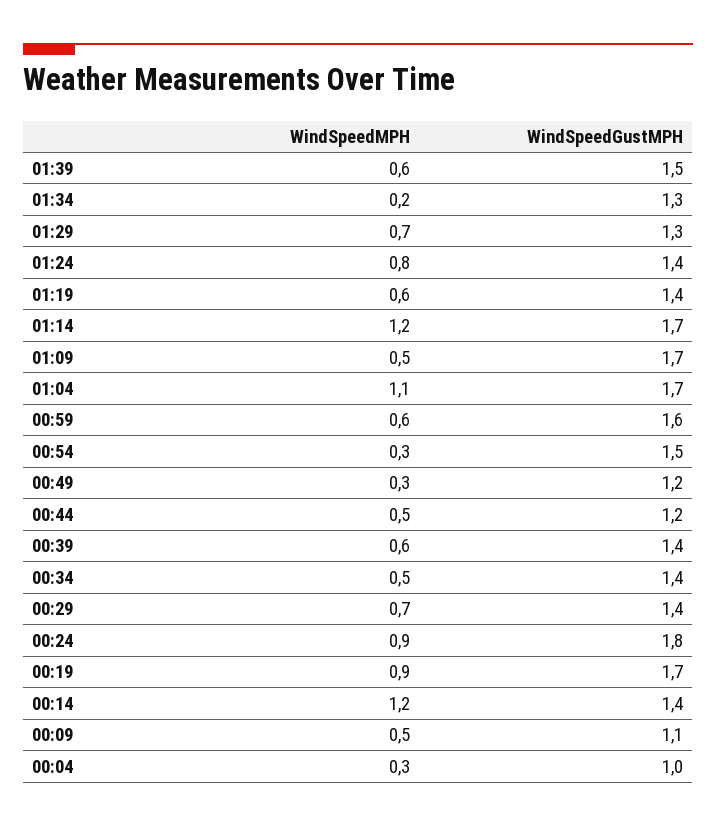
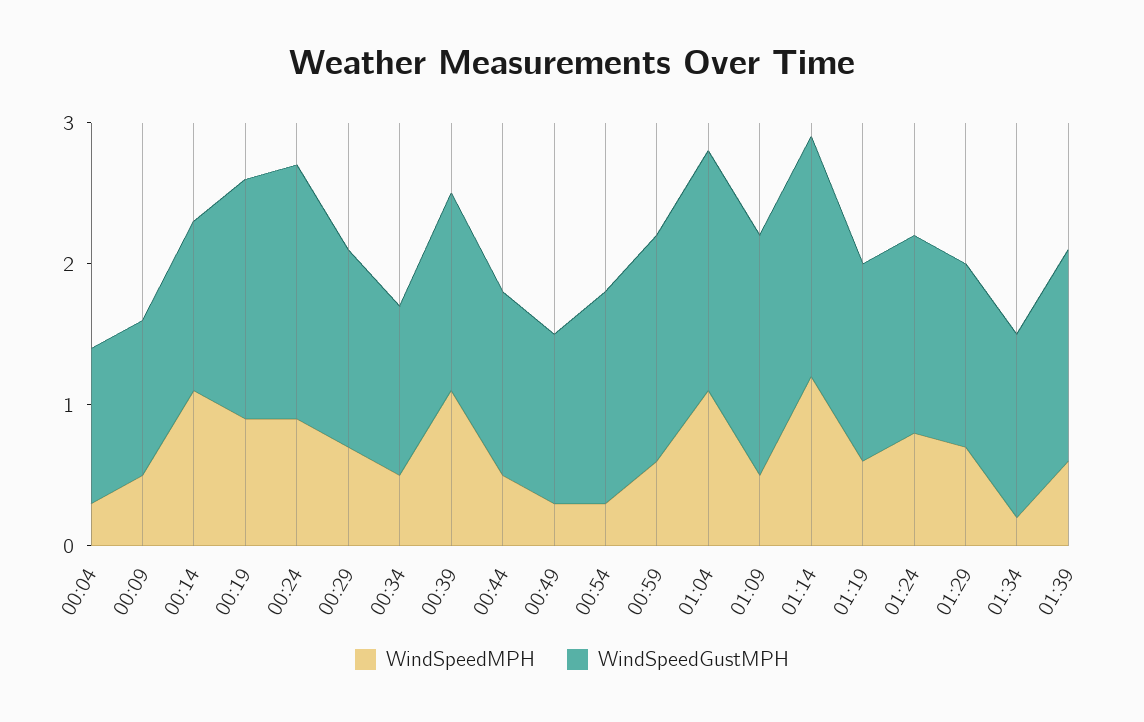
WindSpeedGustMPH, 00:44: 1.2 -> 1.3
WindSpeedMPH, 00:39: 0.6 -> 1.1
WindSpeedGustMPH, 00:34: 1.4 -> 1.2
WindSpeedMPH, 00:14: 1.2 -> 1.1
WindSpeedGustMPH, 00:14: 1.4 -> 1.2
WindSpeedGustMPH, 00:04: 1 -> 1.1

